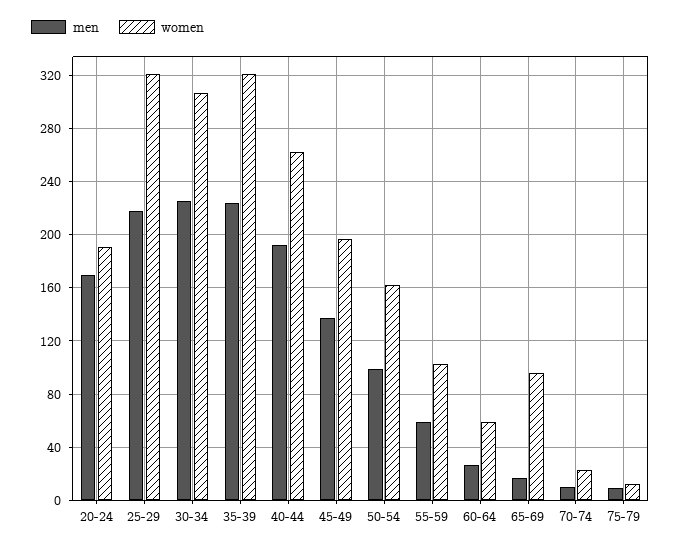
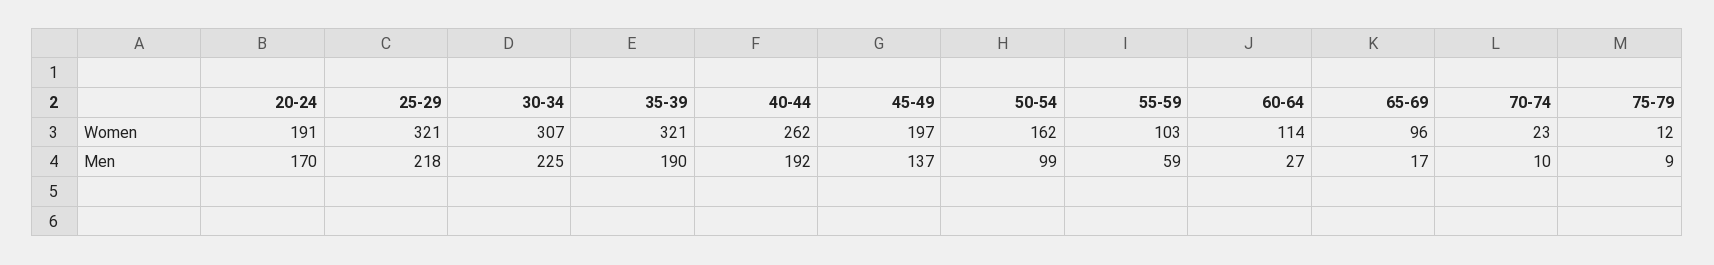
men, 35-39: 225 -> 190
women, 60-64: 60 -> 114

